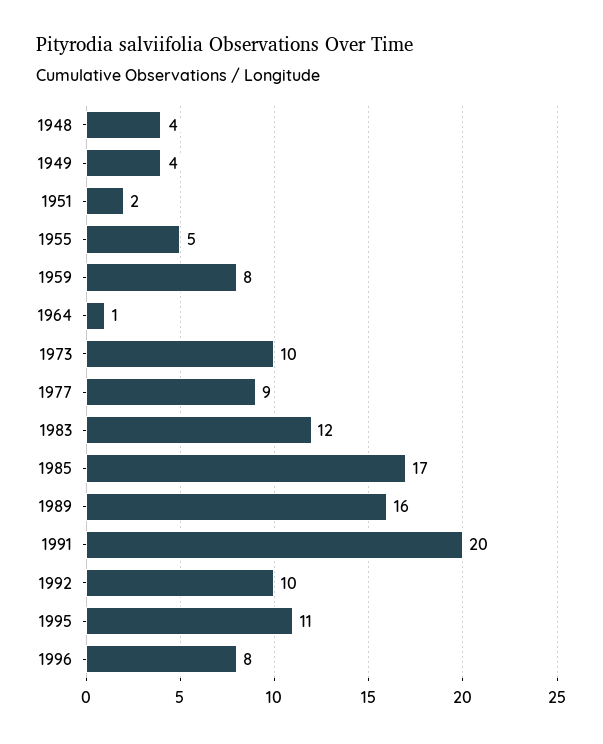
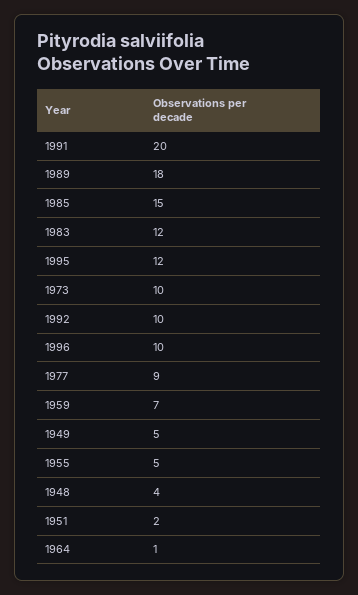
1949: 4 -> 5
1959: 8 -> 7
1985: 17 -> 15
1989: 16 -> 18
1995: 11 -> 12
1996: 8 -> 10

